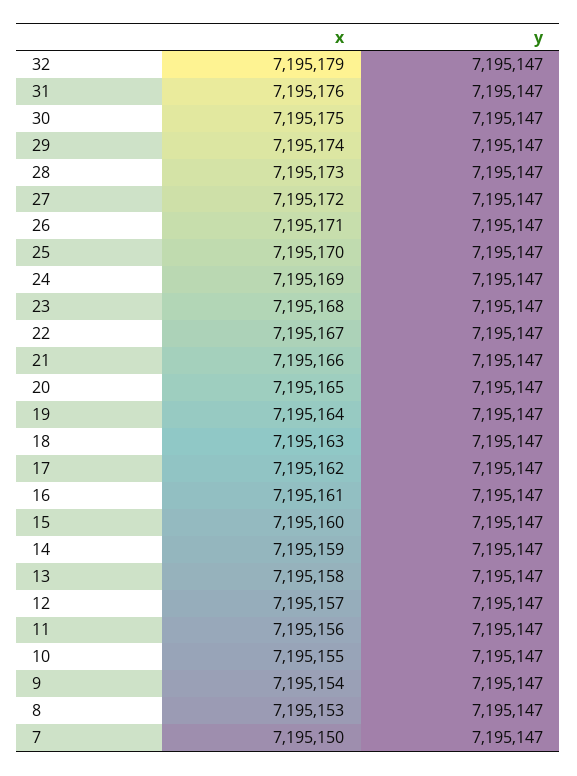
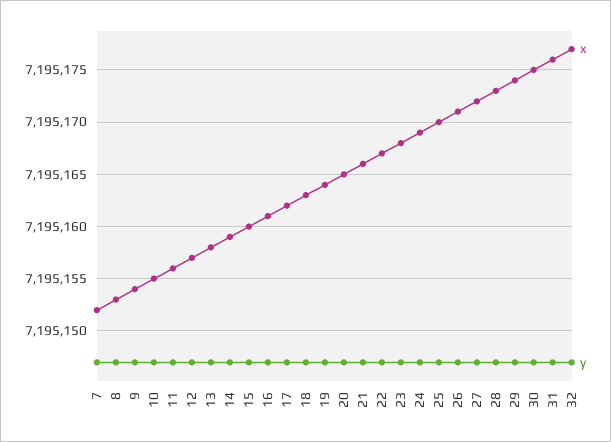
x, 32: 7195179 -> 7195177
x, 7: 7195150 -> 7195152

